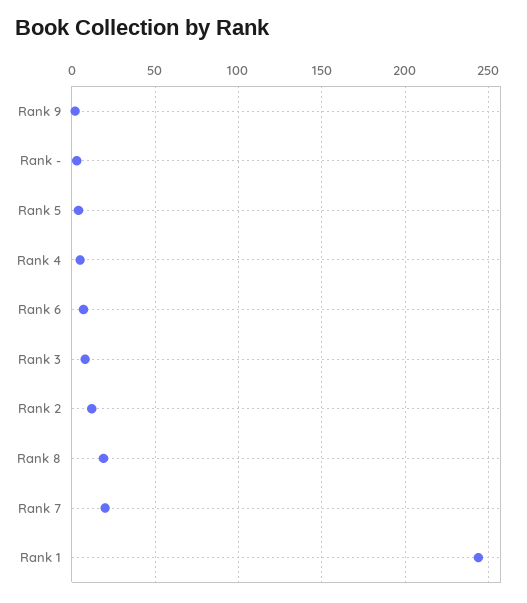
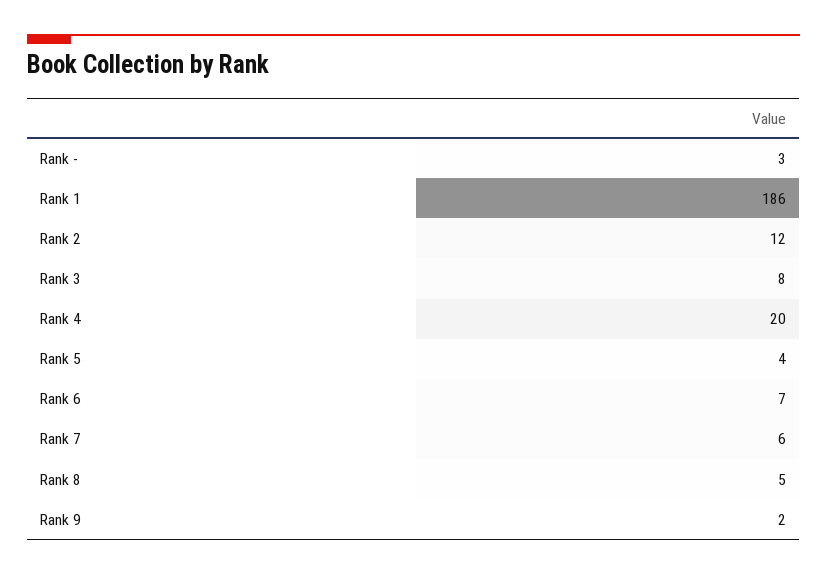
Rank 4: 5 -> 20
Rank 8: 20 -> 5
Rank 7: 20 -> 6
Rank 1: 245 -> 186

